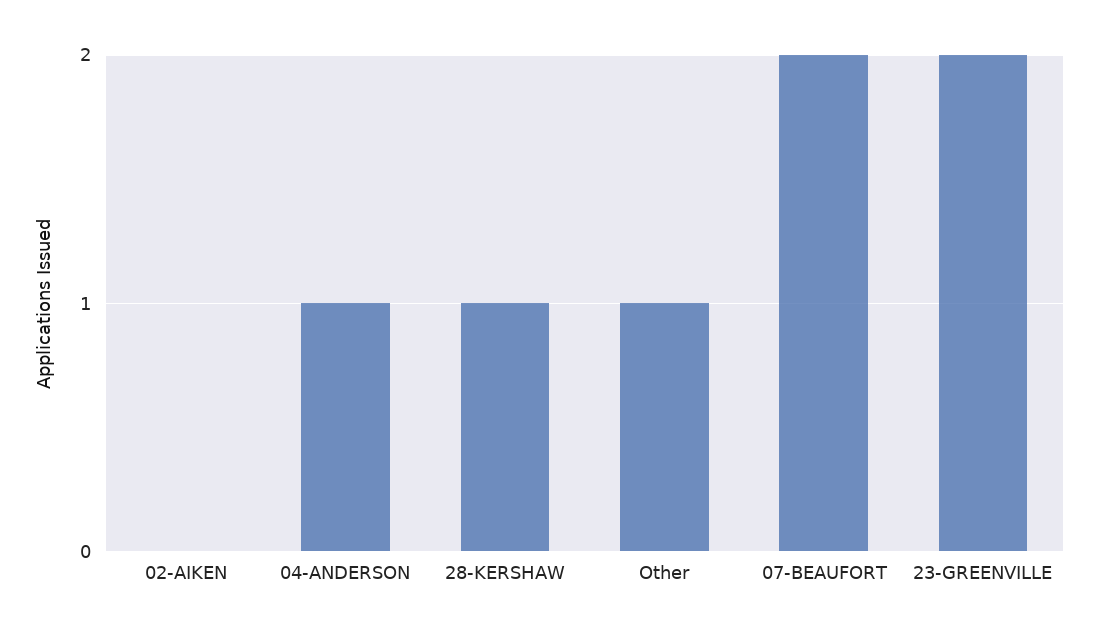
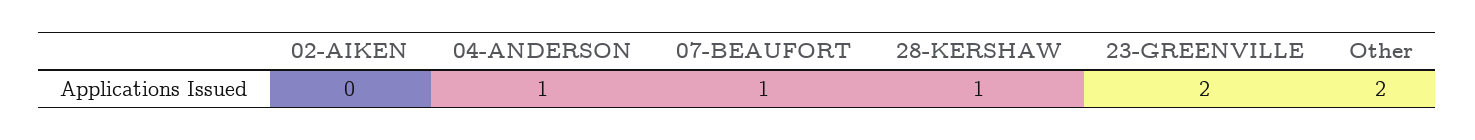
Other: 1 -> 2
07-BEAUFORT: 2 -> 1

